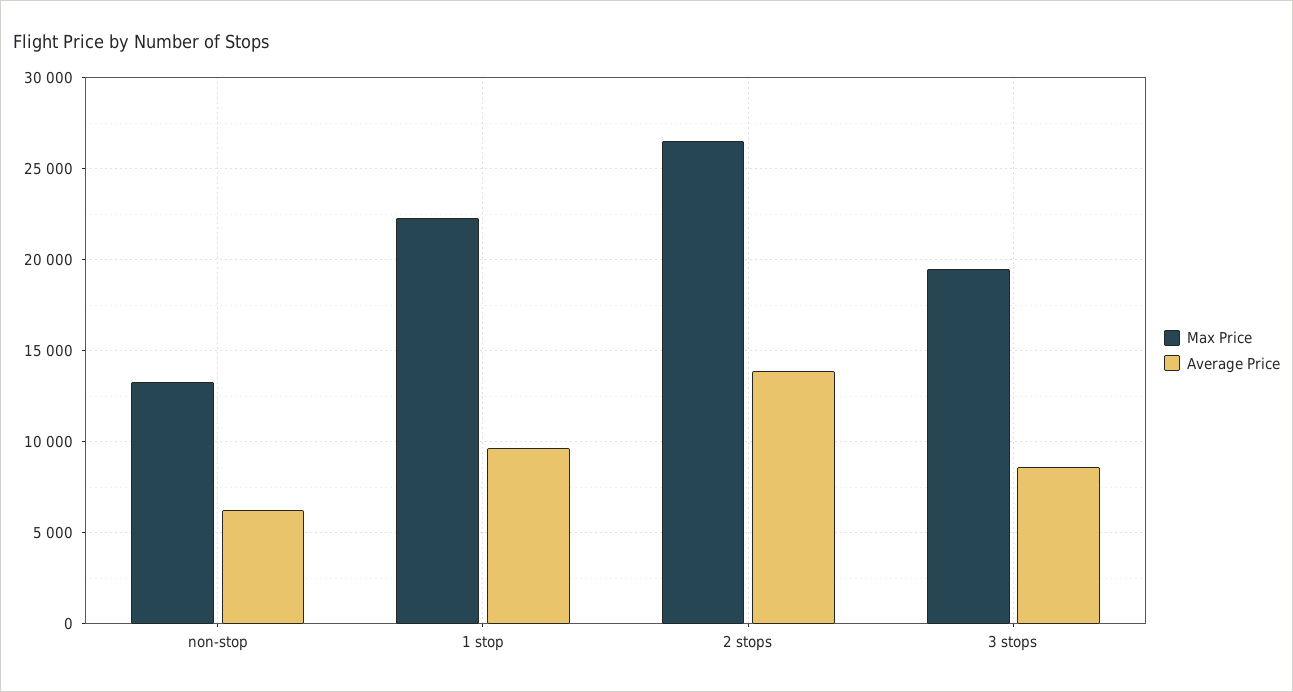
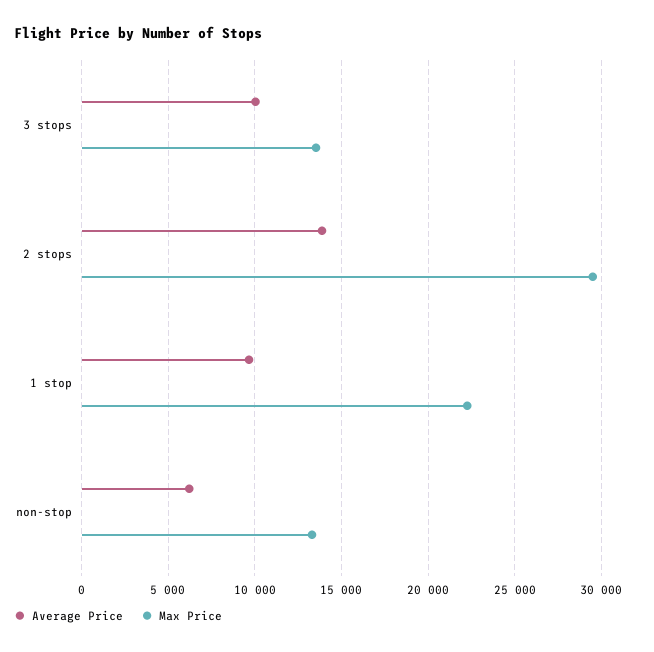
Max Price, 2 stops: 26500 -> 29500
Max Price, 3 stops: 19500 -> 13500
Average Price, 3 stops: 8500 -> 10000

